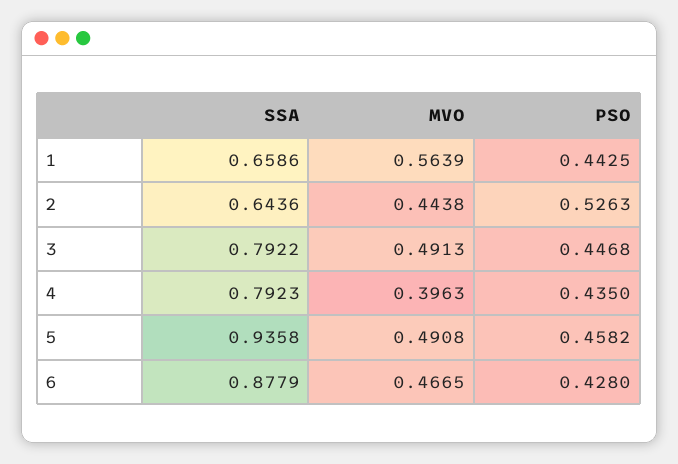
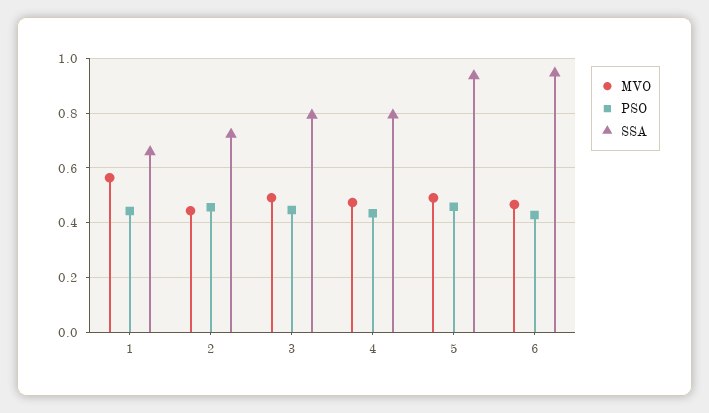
SSA, 2: 0.6436 -> 0.725
PSO, 2: 0.5263 -> 0.45
MVO, 4: 0.3963 -> 0.475
SSA, 6: 0.8779 -> 0.95

